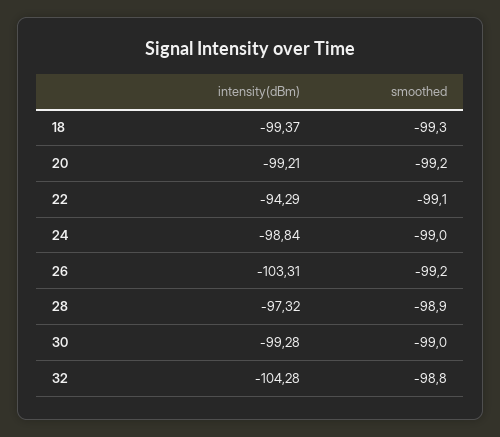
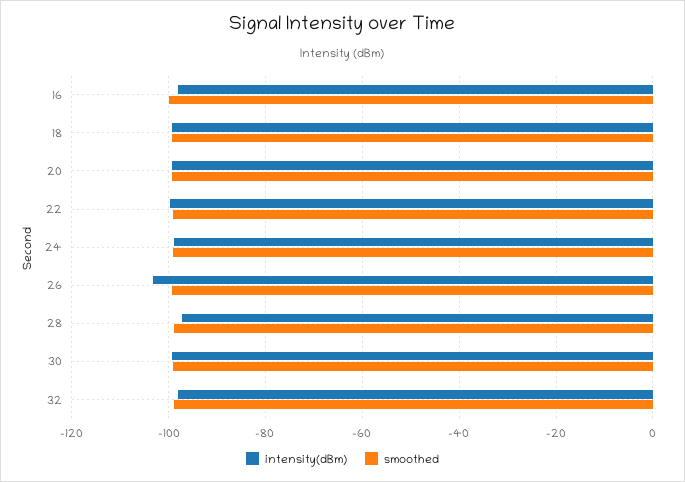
intensity(dBm), 22: -94.29 -> -100
intensity(dBm), 32: -104.28 -> -98
intensity(dBm), 16: none -> -98
smoothed, 16: none -> -100

